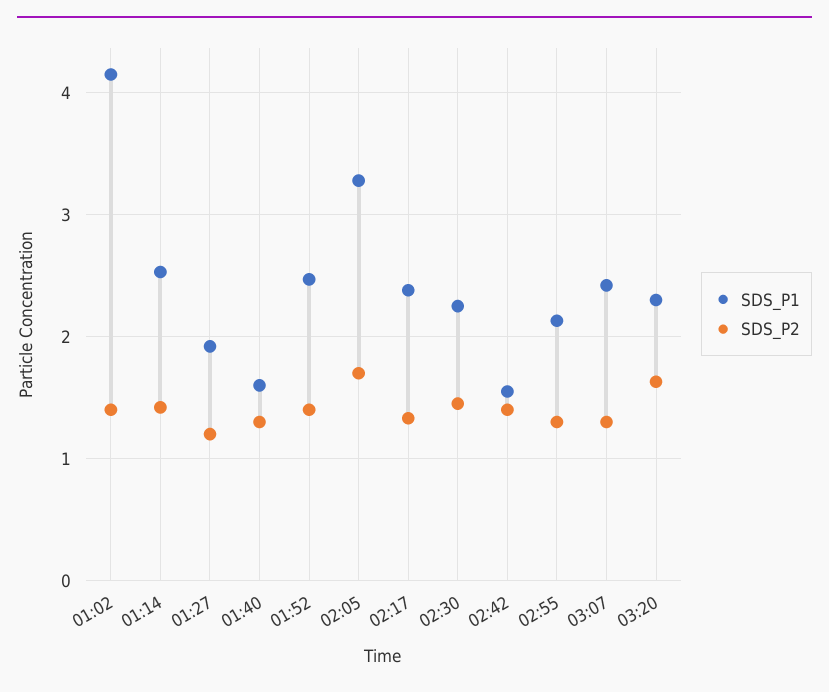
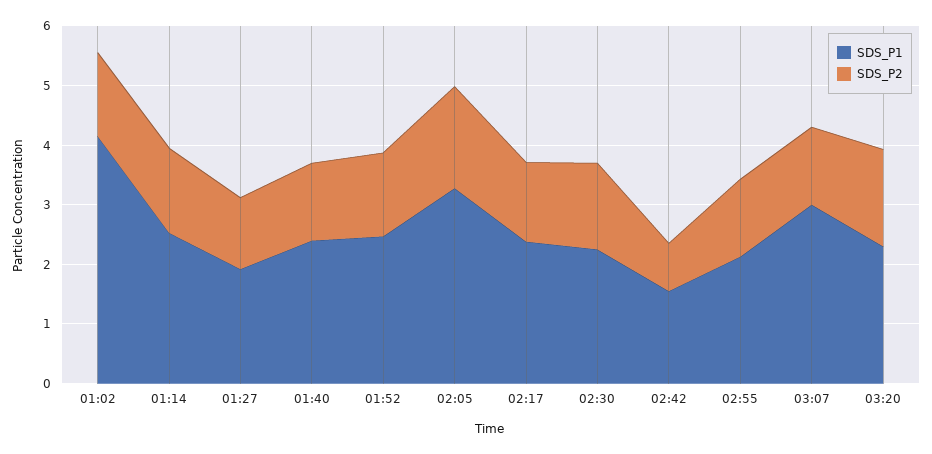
SDS_P1, 01:40: 1.6 -> 2.4
SDS_P2, 02:42: 1.4 -> 0.8
SDS_P1, 03:07: 2.4 -> 3

